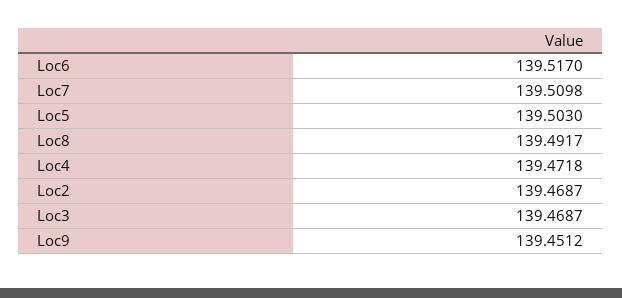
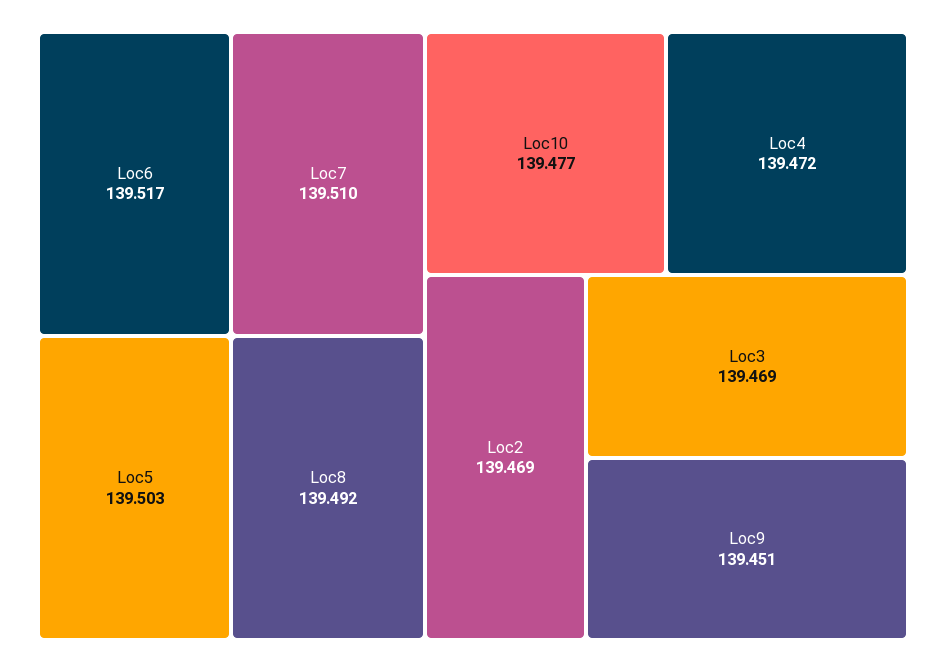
Loc10: none -> 139.477

